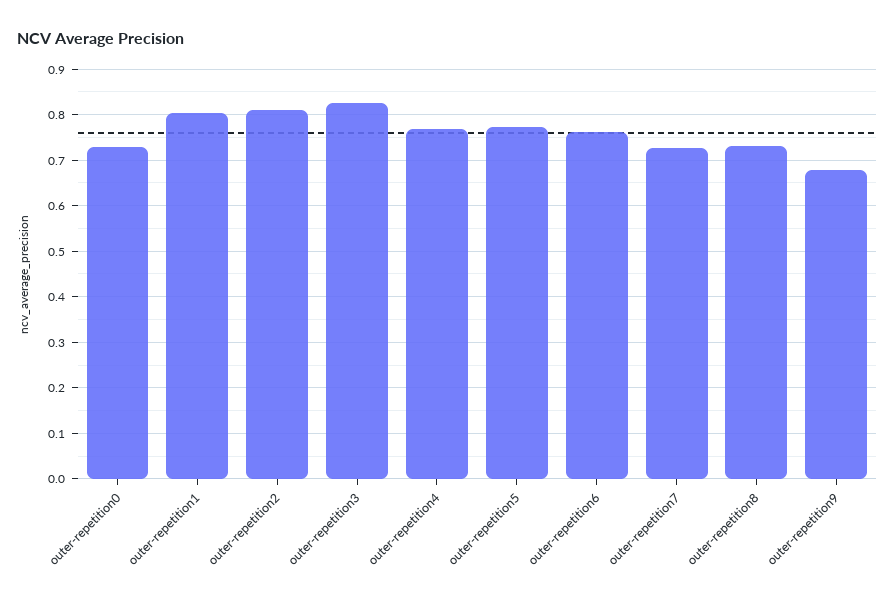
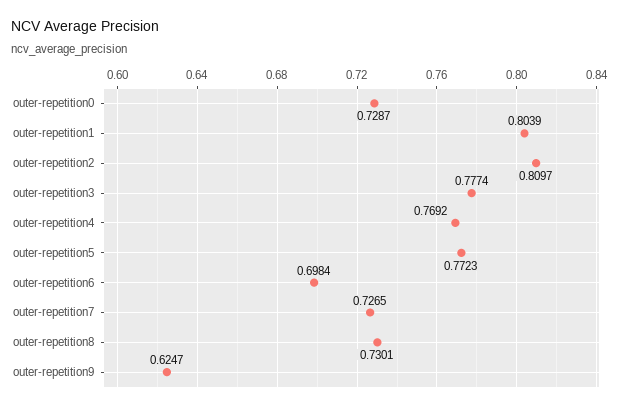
outer-repetition3: 0.82 -> 0.7774
outer-repetition6: 0.76 -> 0.6984
outer-repetition9: 0.68 -> 0.6247

